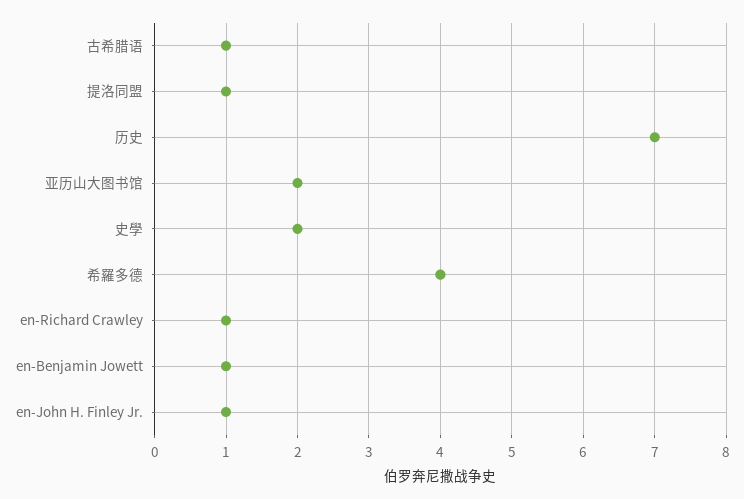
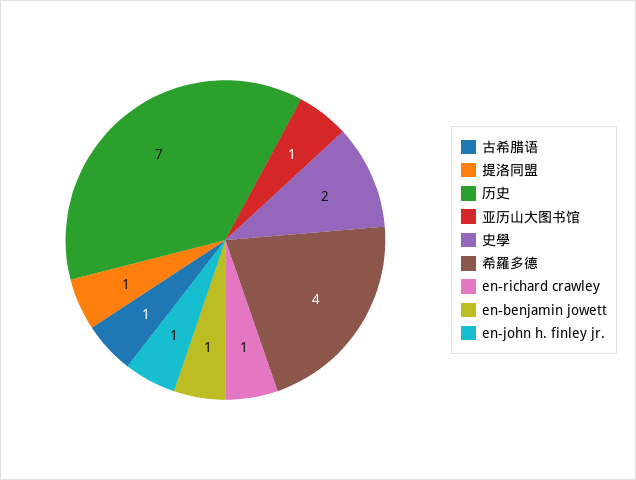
亚历山大图书馆: 2 -> 1

